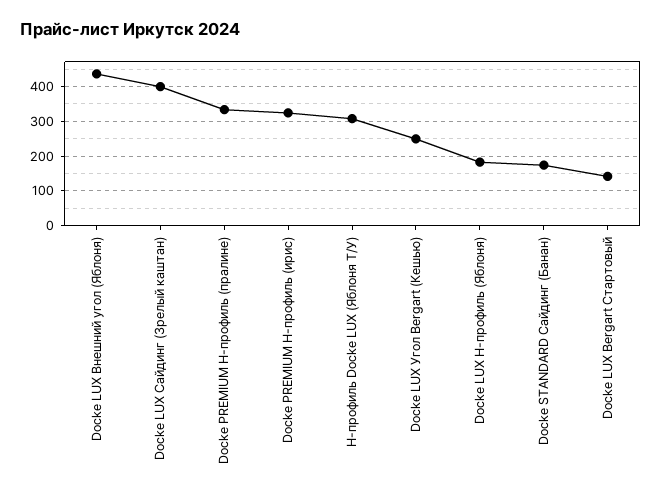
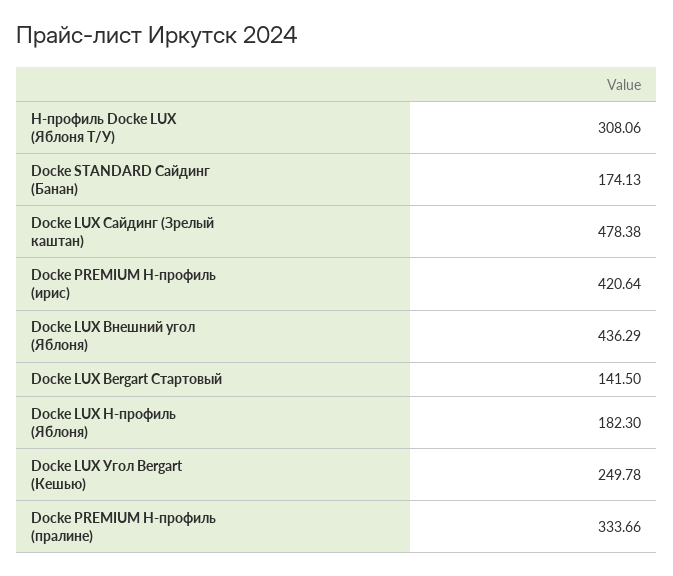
Docke LUX Сайдинг (Зрелый каштан): 400 -> 478.38
Docke PREMIUM Н-профиль (ирис): 320 -> 420.64

